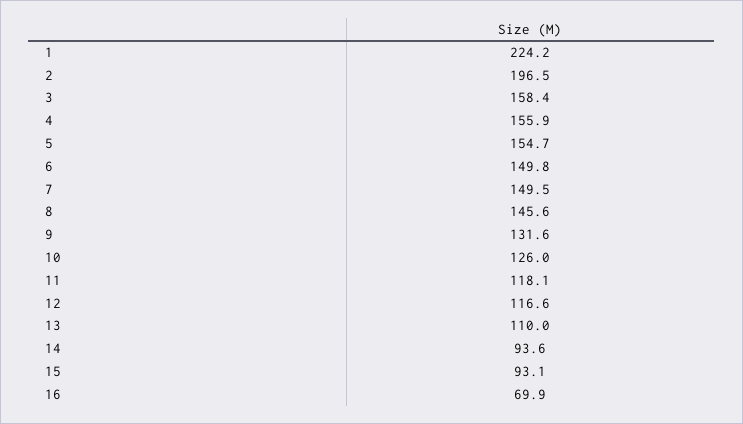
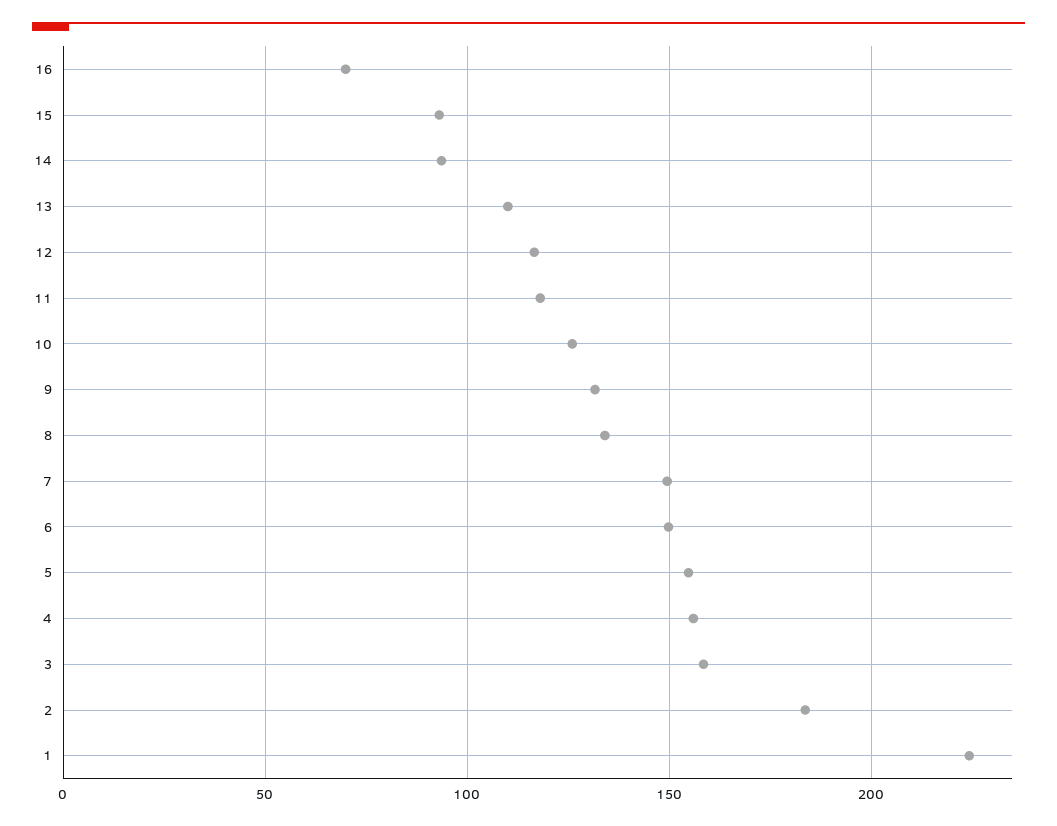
2: 196.5 -> 185
8: 145.6 -> 135

